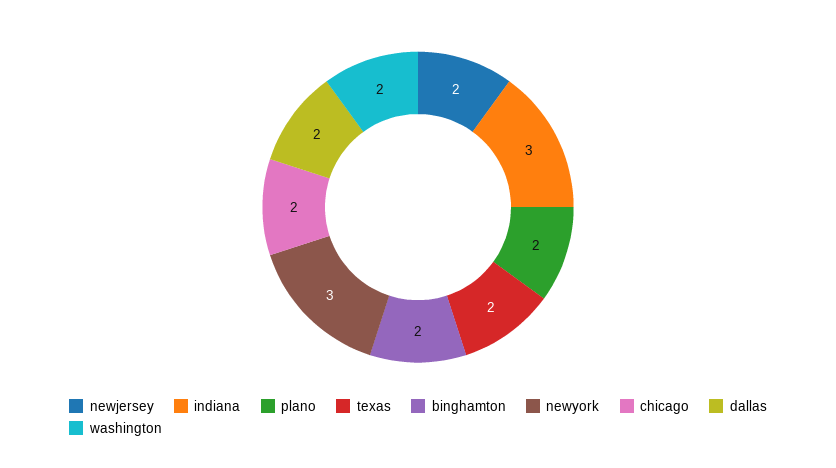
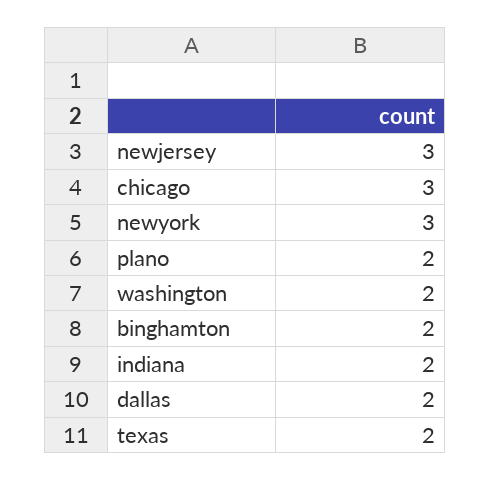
newjersey: 2 -> 3
indiana: 3 -> 2
chicago: 2 -> 3

